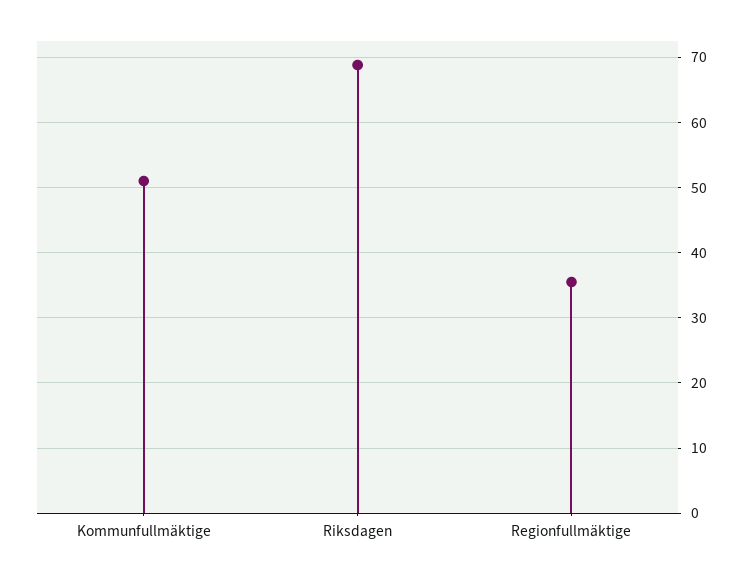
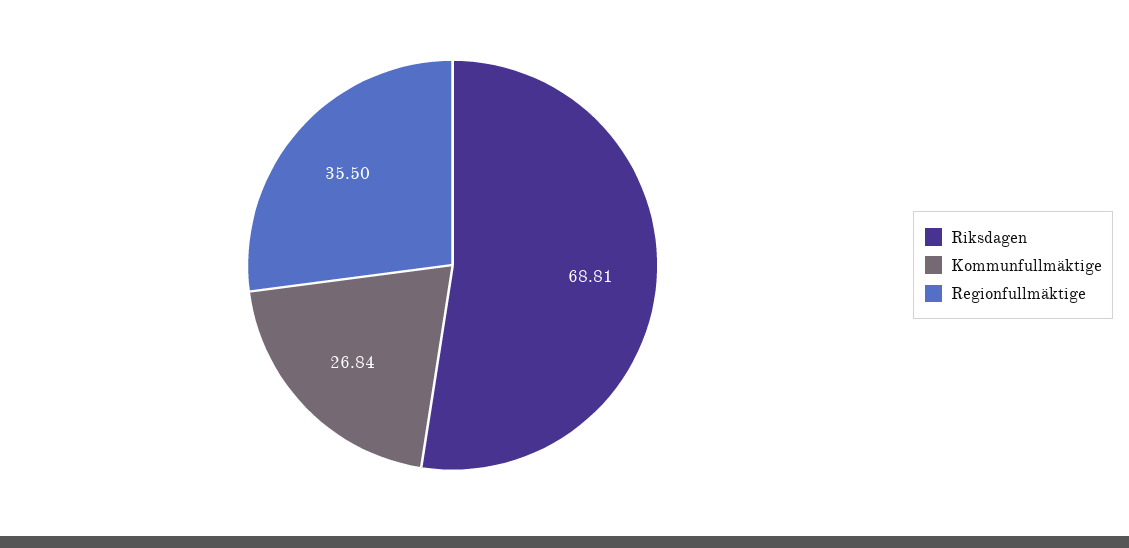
Kommunfullmäktige: 51 -> 26.84

